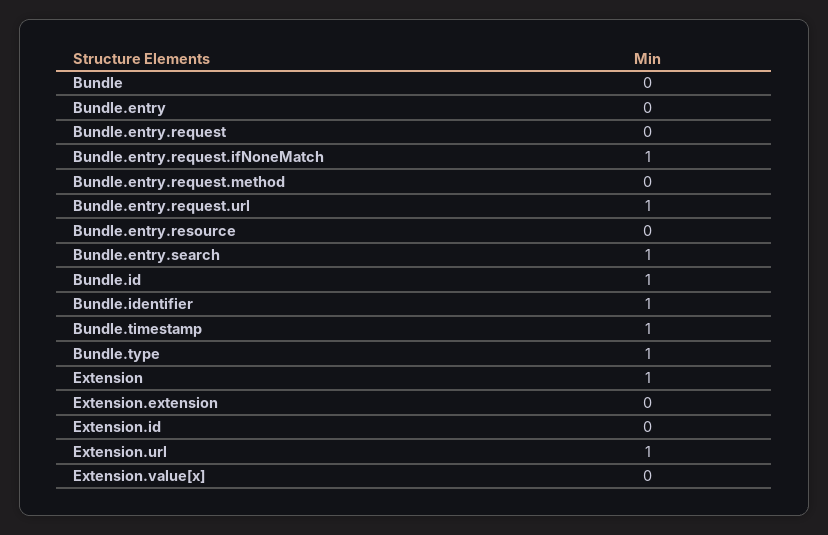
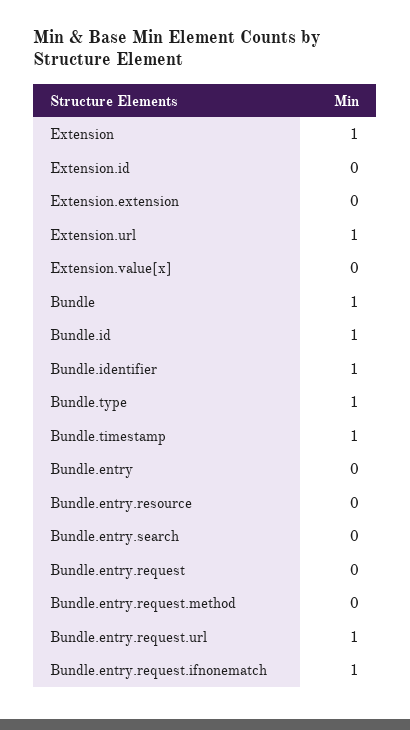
Bundle: 0 -> 1
Bundle.entry.search: 1 -> 0

